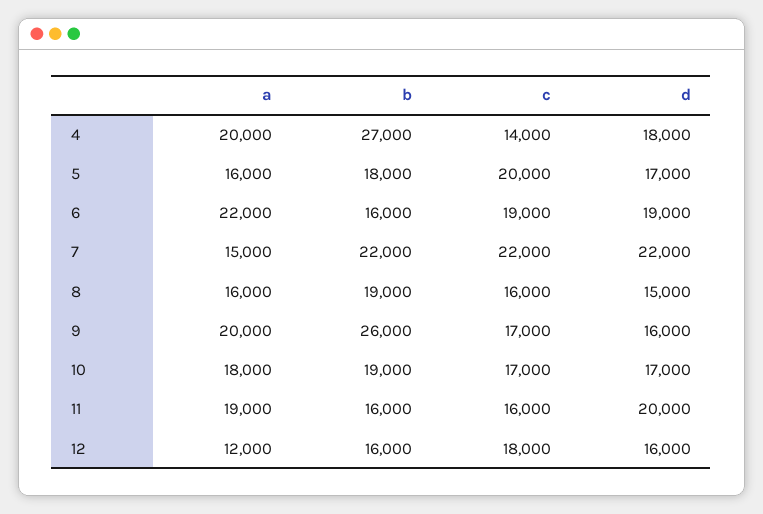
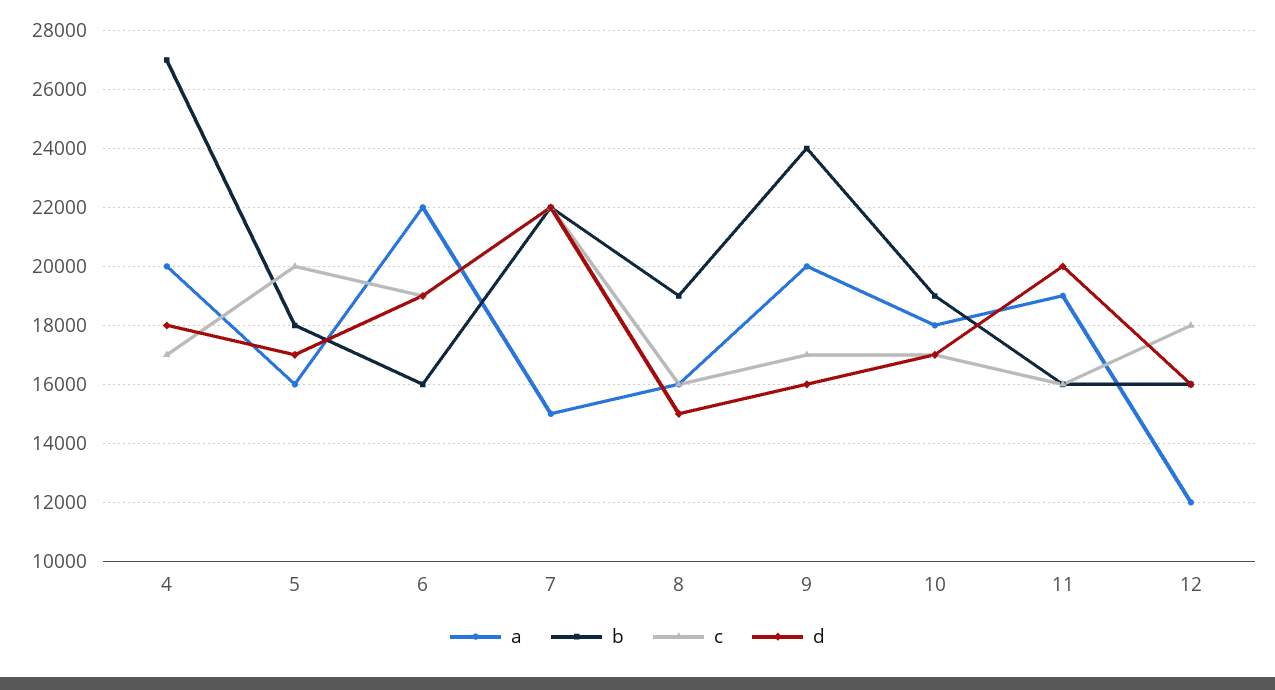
c, 4: 14000 -> 17000
b, 9: 26000 -> 24000

